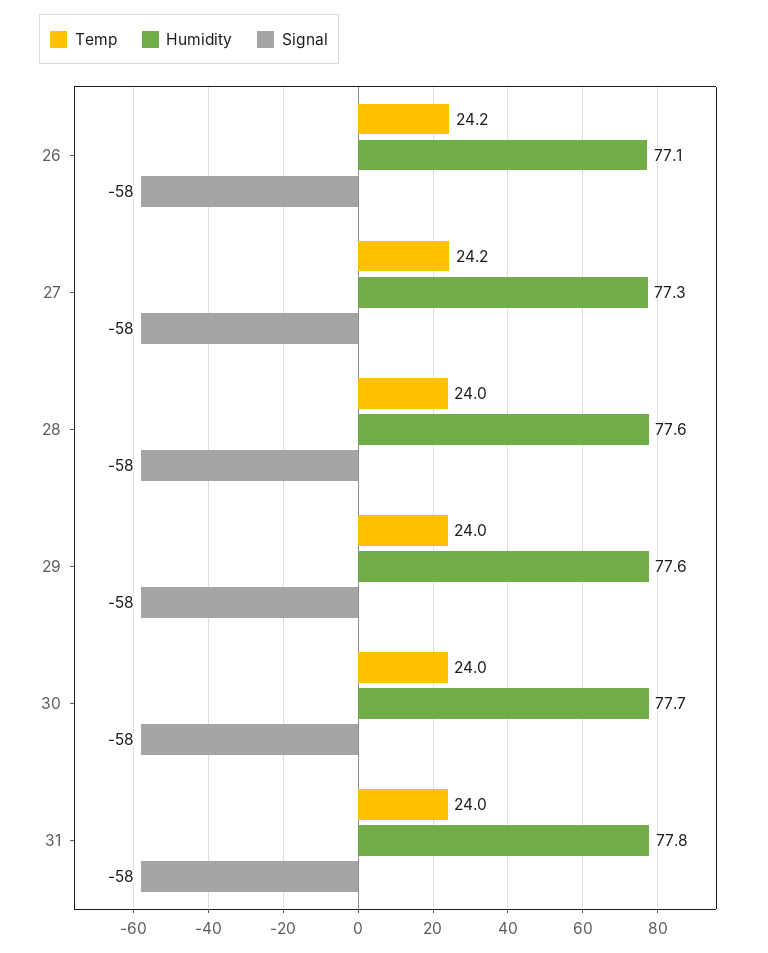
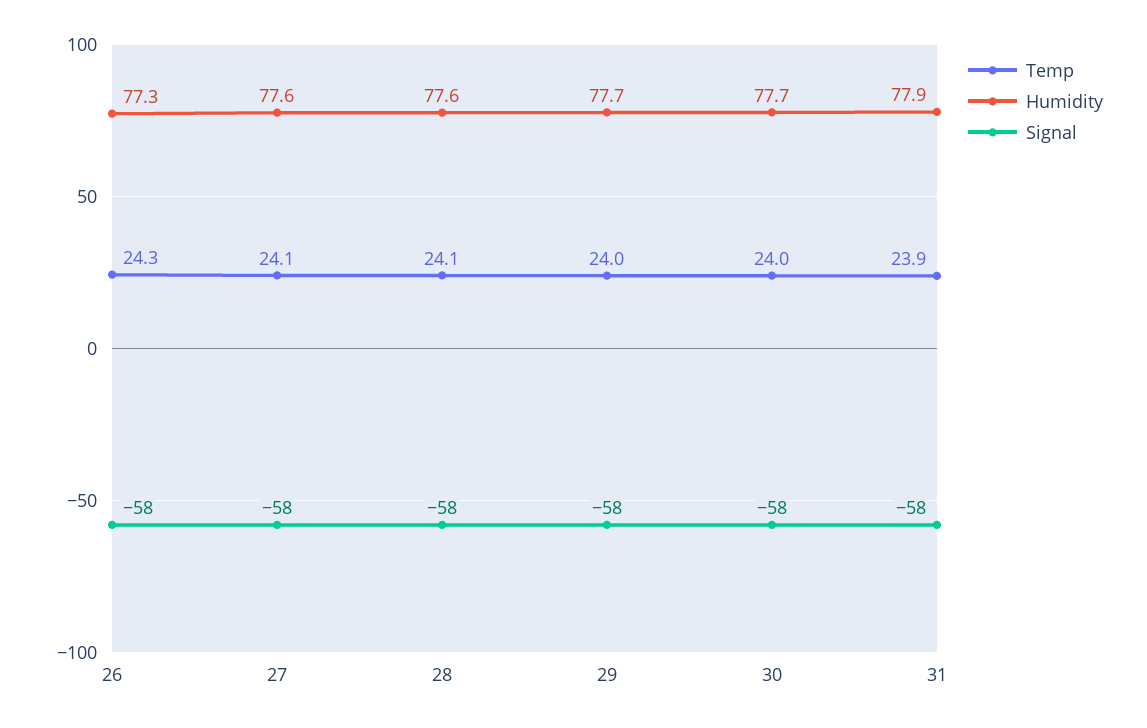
Temp, 26: 24.2 -> 24.3
Humidity, 26: 77.1 -> 77.3
Temp, 27: 24.2 -> 24.1
Humidity, 27: 77.3 -> 77.6
Temp, 28: 24 -> 24.1
Humidity, 29: 77.6 -> 77.7
Temp, 31: 24 -> 23.9
Humidity, 31: 77.8 -> 77.9

